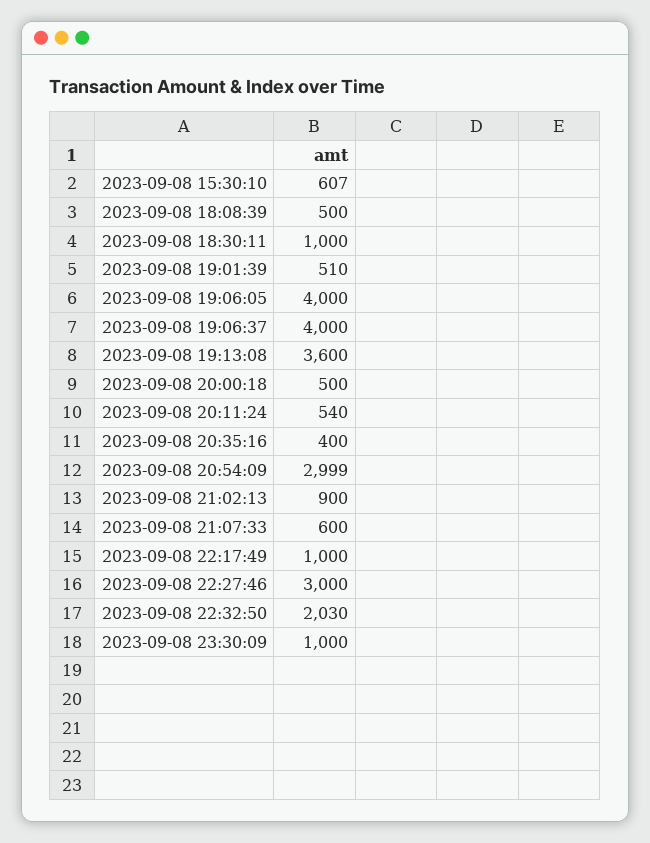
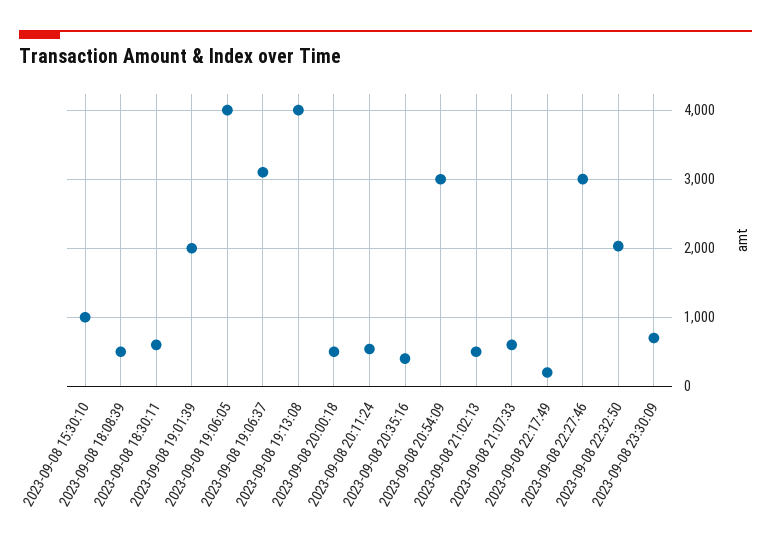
2023-09-08 15:30:10: 607 -> 1000
2023-09-08 18:30:11: 1000 -> 600
2023-09-08 19:01:39: 510 -> 2000
2023-09-08 19:06:37: 4000 -> 3100
2023-09-08 19:13:08: 3600 -> 4000
2023-09-08 21:02:13: 900 -> 500
2023-09-08 22:17:49: 1000 -> 200
2023-09-08 23:30:09: 1000 -> 700

